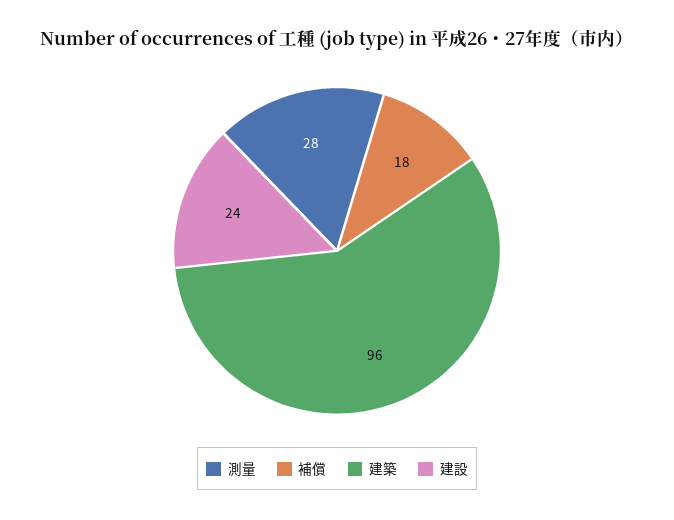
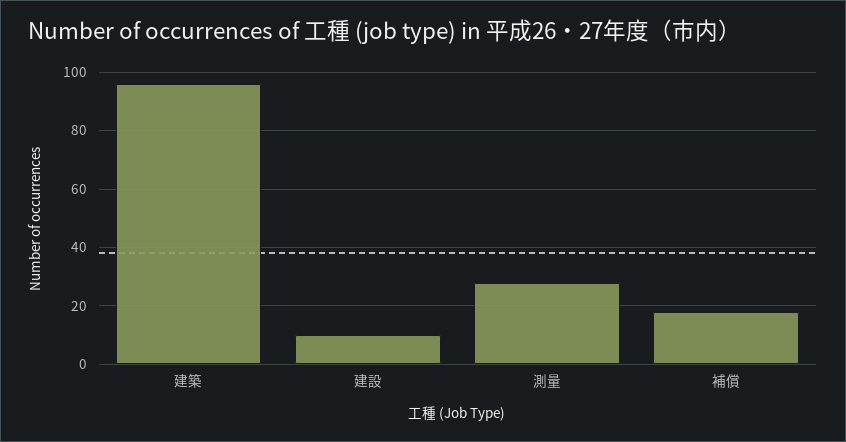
建設: 24 -> 10

